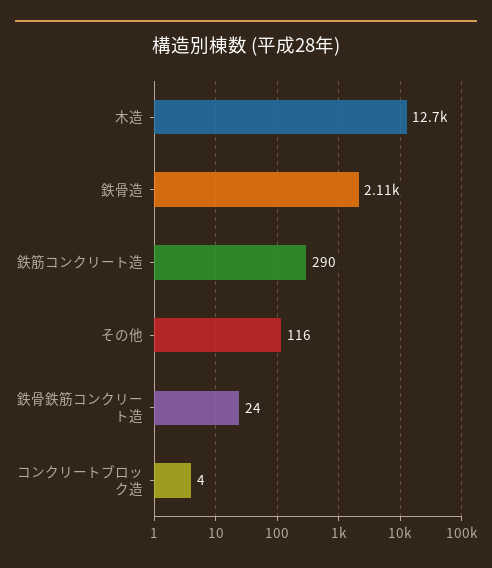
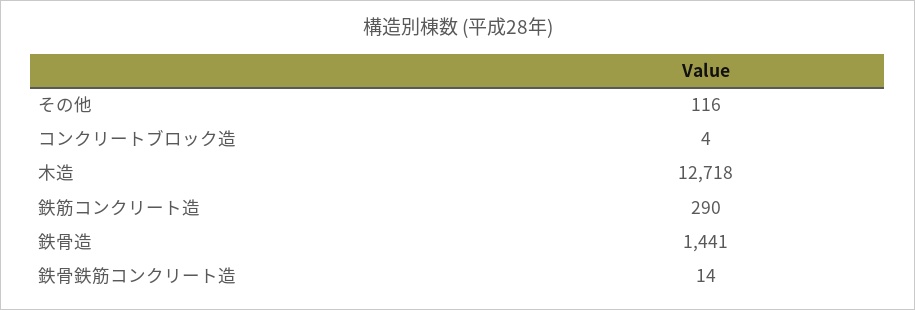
鉄骨造: 2110 -> 1441
鉄骨鉄筋コンクリート造: 24 -> 14

